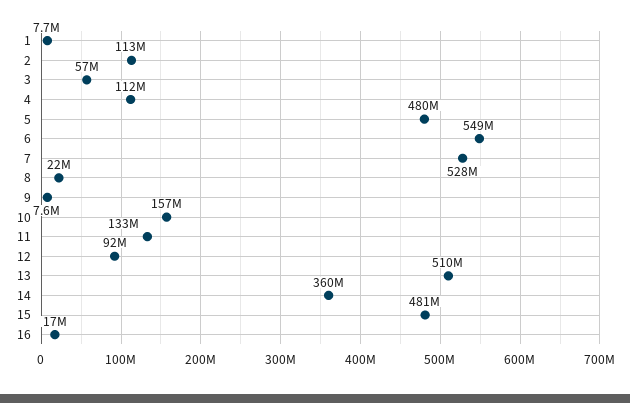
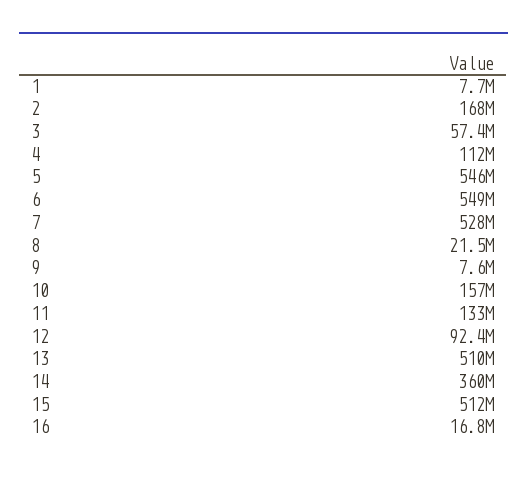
2: 113000000 -> 168000000
5: 480000000 -> 546000000
15: 481000000 -> 512000000

